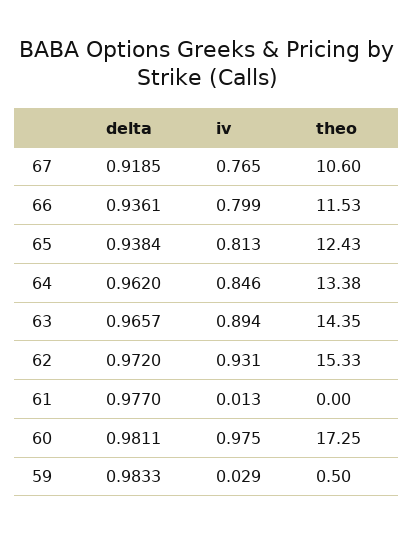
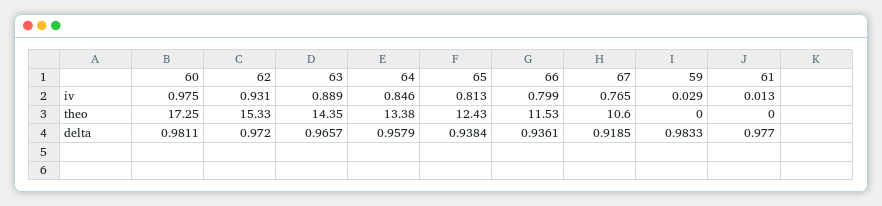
delta, 64: 0.962 -> 0.9579
iv, 63: 0.894 -> 0.889
theo, 59: 0.5 -> 0

